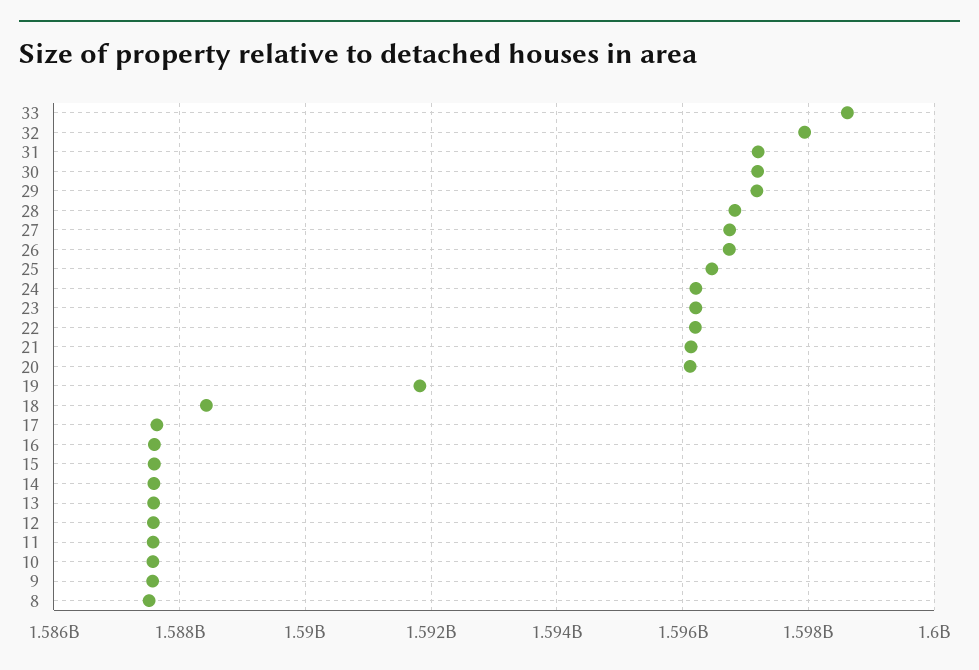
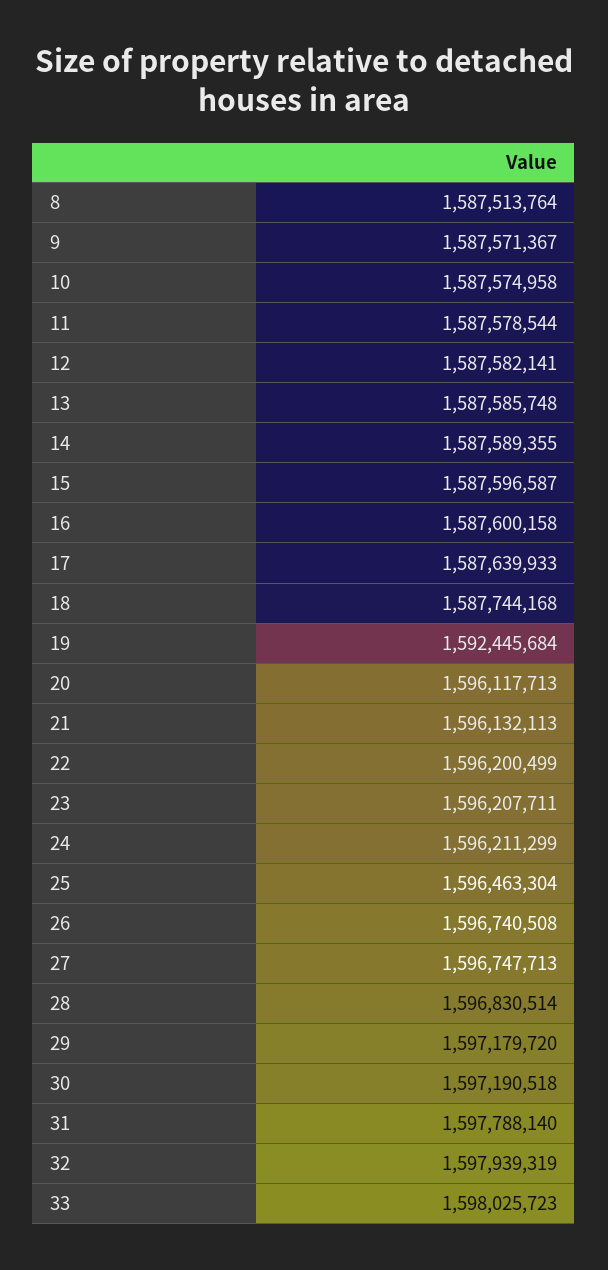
33: 1598600000 -> 1598025723
31: 1597200000 -> 1597788140
19: 1591800000 -> 1592445684
18: 1588400000 -> 1587744168

